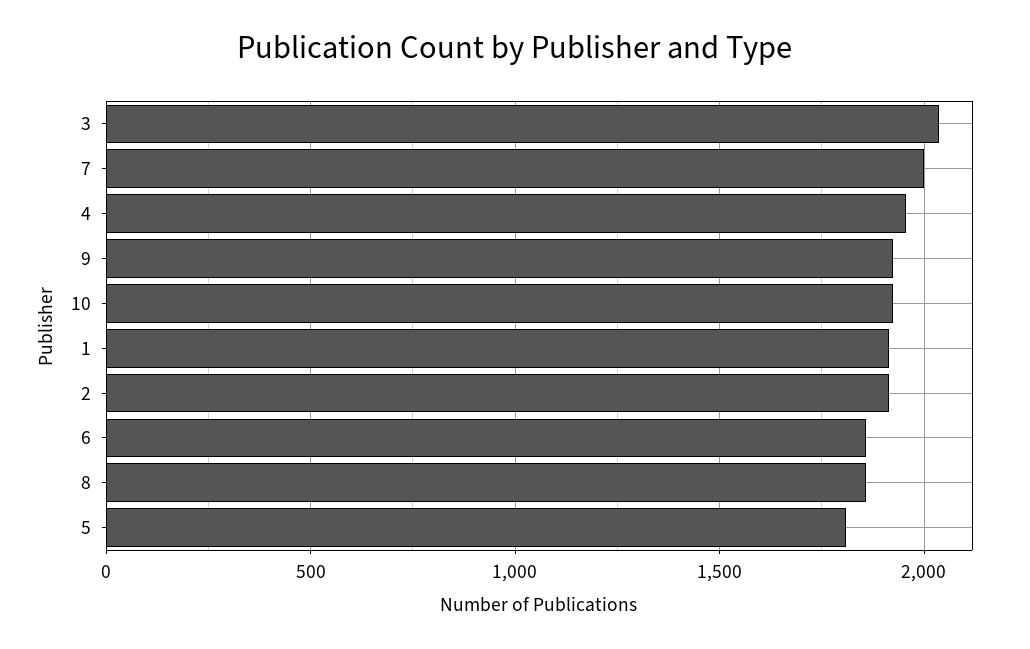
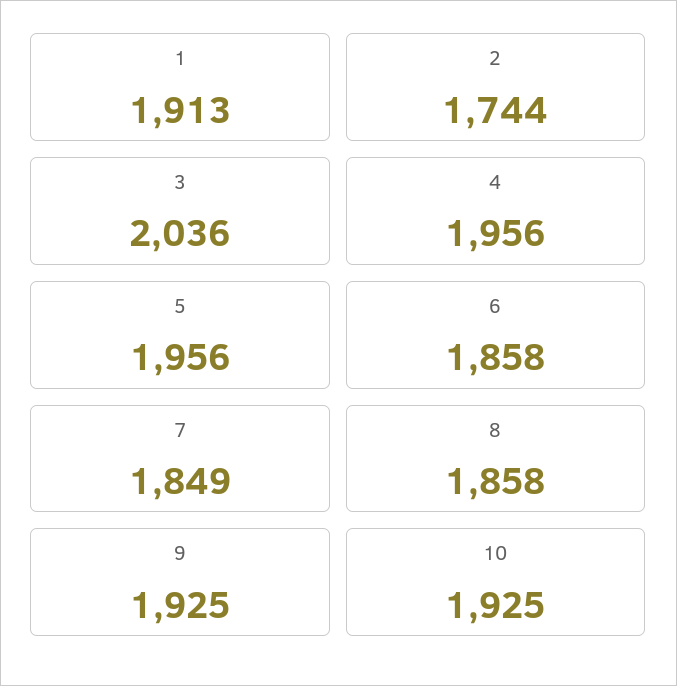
7: 2000 -> 1849
2: 1900 -> 1744
5: 1800 -> 1956

